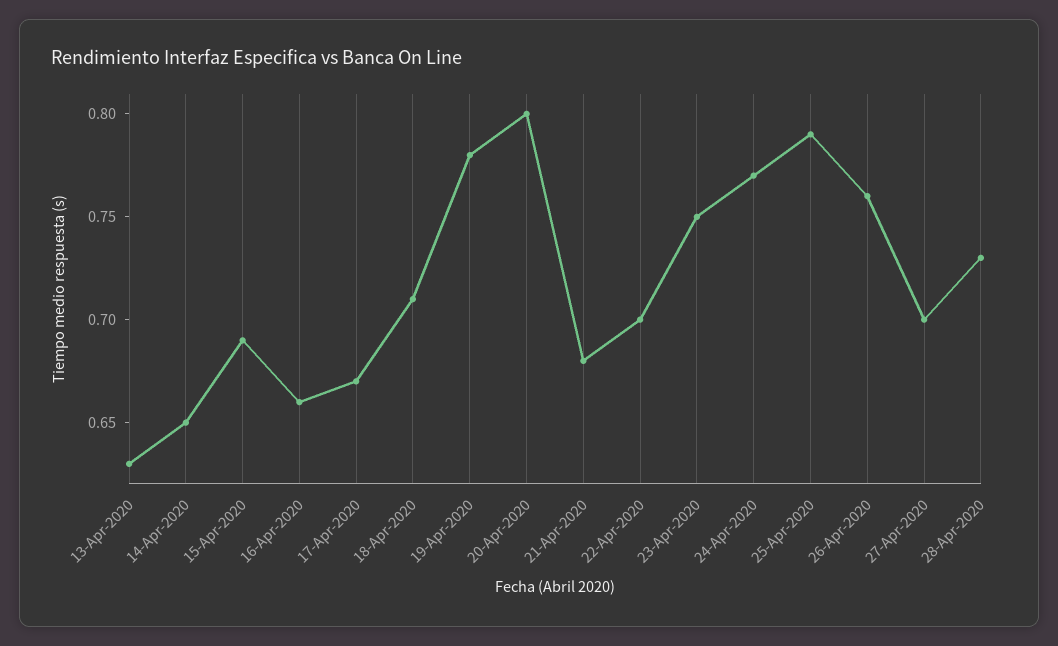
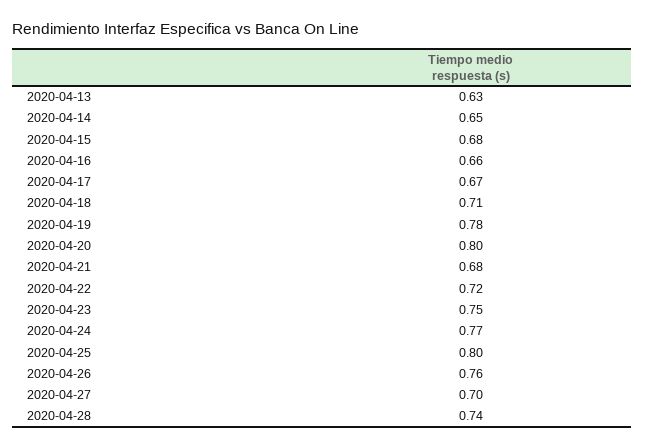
15-Apr-2020: 0.69 -> 0.68
22-Apr-2020: 0.7 -> 0.72
25-Apr-2020: 0.79 -> 0.8
28-Apr-2020: 0.73 -> 0.74

